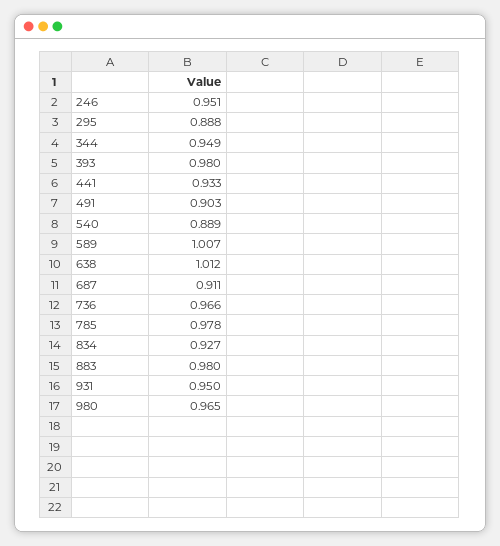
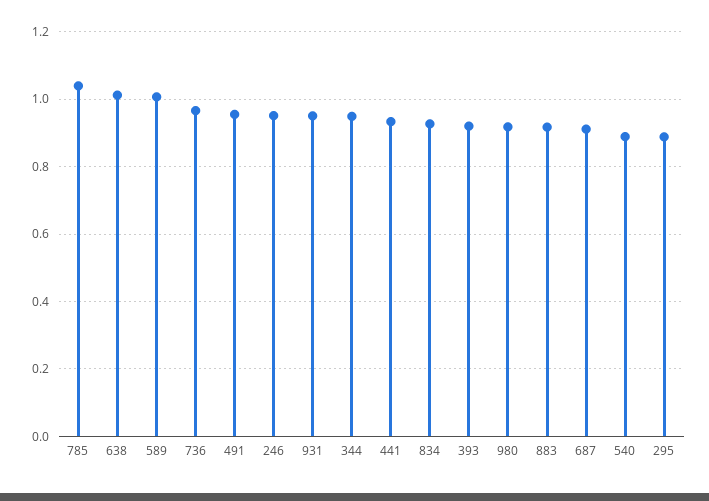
393: 0.98 -> 0.92
491: 0.903 -> 0.96
785: 0.978 -> 1.04
883: 0.98 -> 0.92
980: 0.965 -> 0.92

